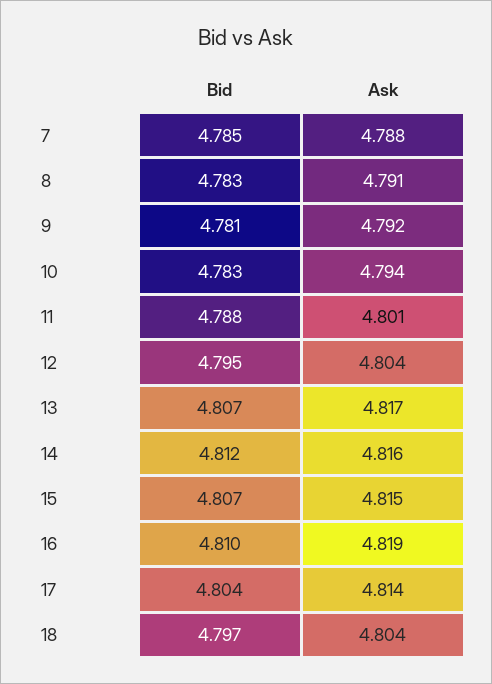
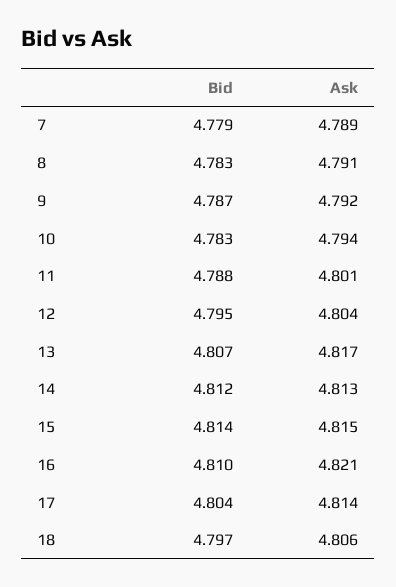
Bid, 7: 4.785 -> 4.779
Ask, 7: 4.788 -> 4.789
Bid, 9: 4.781 -> 4.787
Ask, 14: 4.816 -> 4.813
Bid, 15: 4.807 -> 4.814
Ask, 16: 4.819 -> 4.821
Ask, 18: 4.804 -> 4.806

